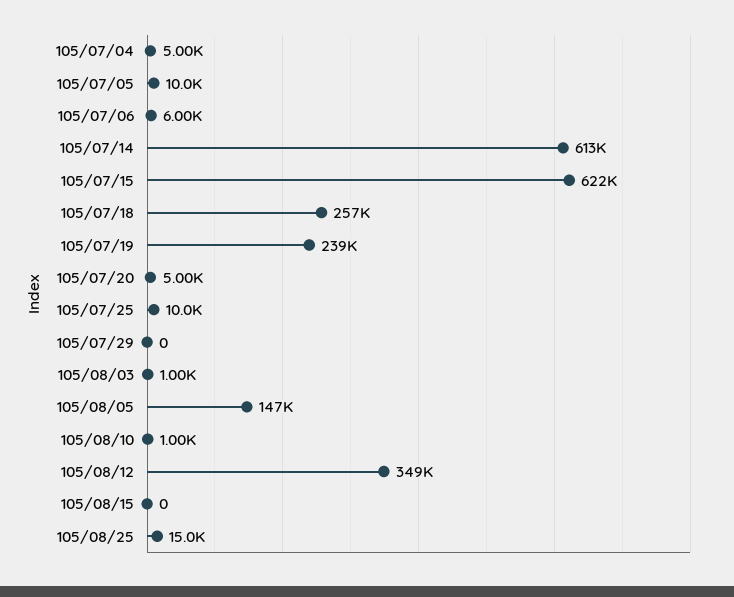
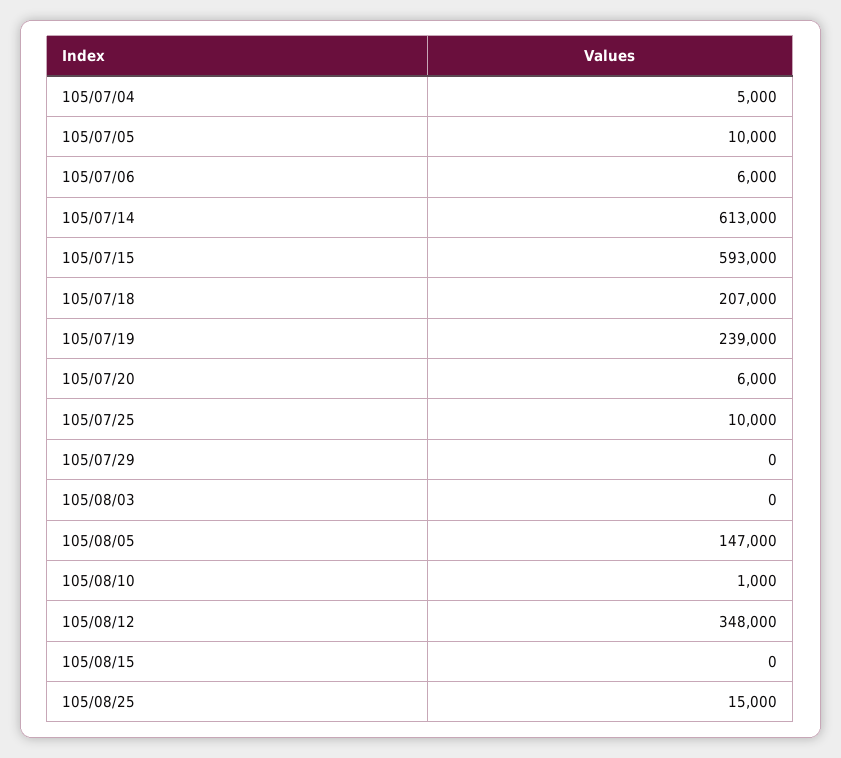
105/07/15: 622000 -> 593000
105/07/18: 257000 -> 207000
105/07/20: 5000 -> 6000
105/08/03: 1000 -> 0
105/08/12: 349000 -> 348000

